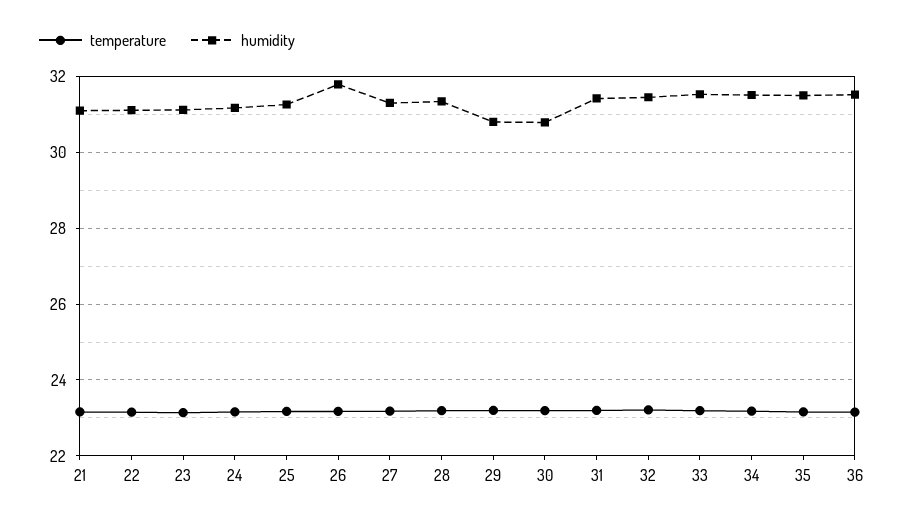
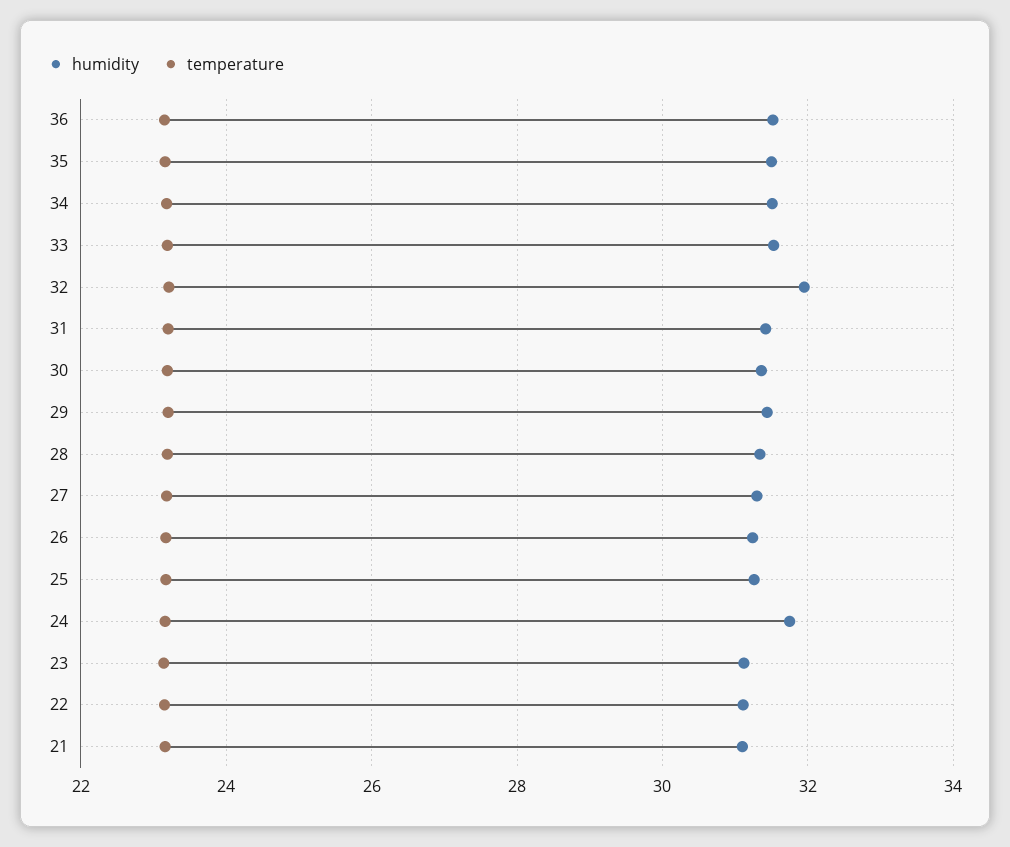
humidity, 24: 31.2 -> 31.8
humidity, 26: 31.8 -> 31.2
humidity, 29: 30.8 -> 31.4
humidity, 30: 30.8 -> 31.4
humidity, 32: 31.4 -> 32

